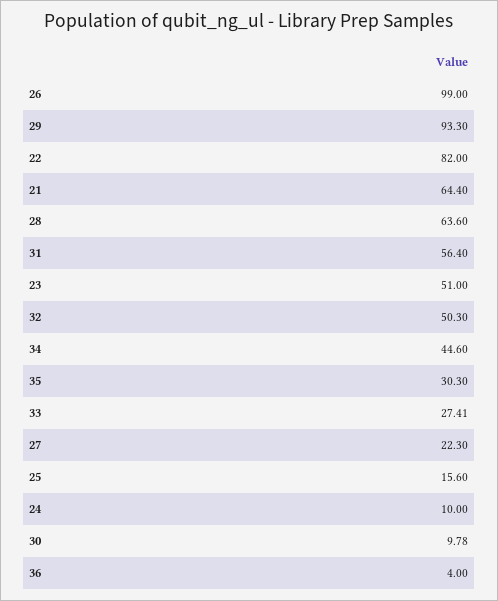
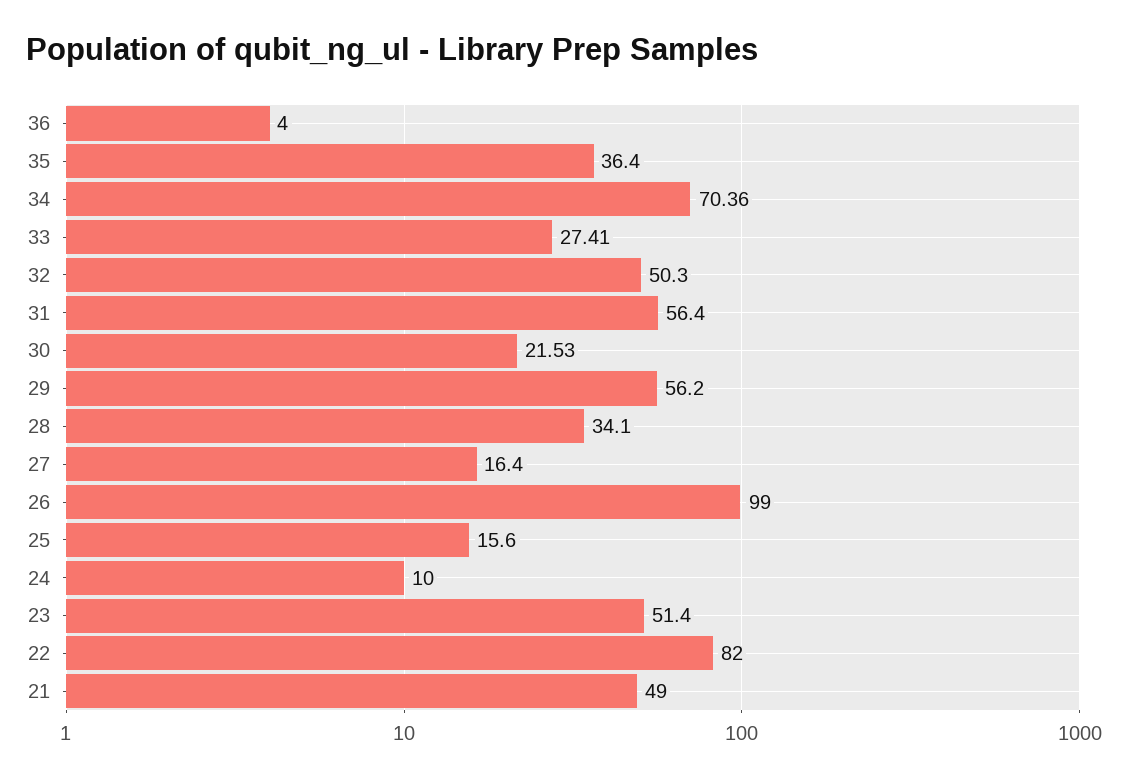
29: 93.3 -> 56.2
21: 64.4 -> 49
28: 63.6 -> 34.1
23: 51 -> 51.4
34: 44.6 -> 70.36
35: 30.3 -> 36.4
27: 22.3 -> 16.4
30: 9.78 -> 21.53

